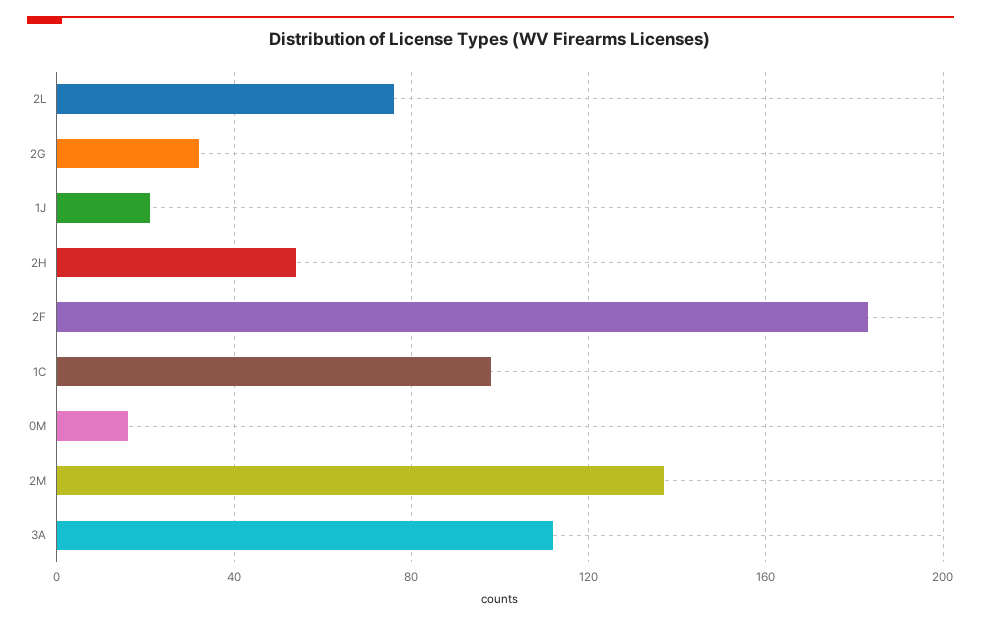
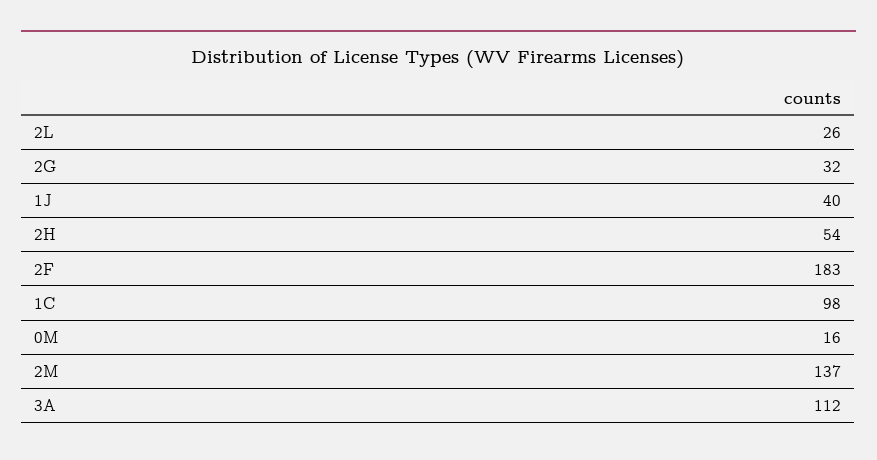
2L: 75 -> 26
1J: 20 -> 40

